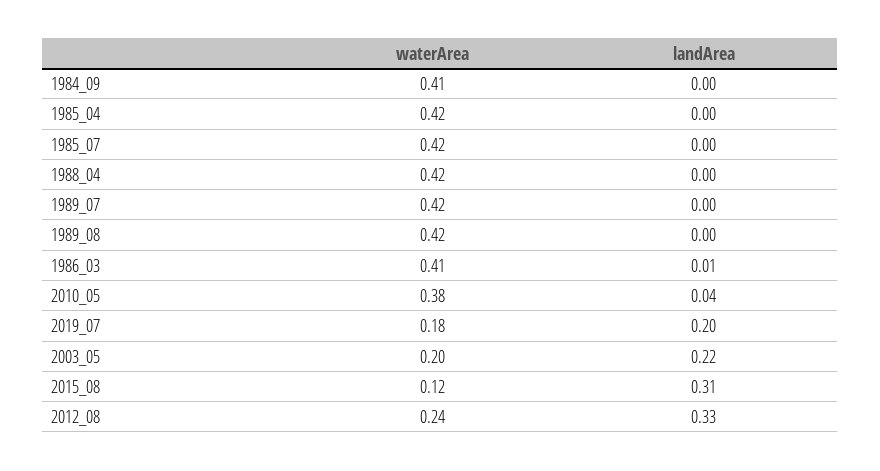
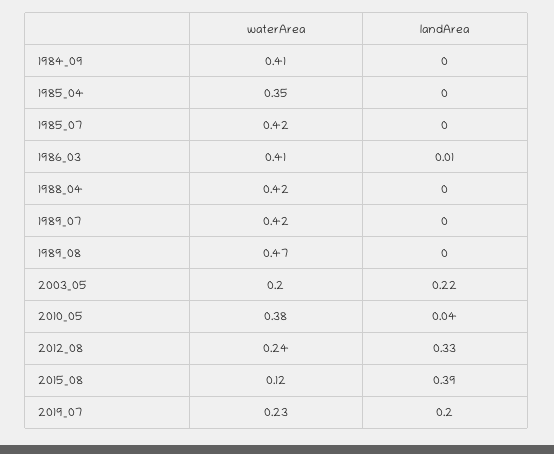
waterArea, 1985_04: 0.42 -> 0.35
waterArea, 1989_08: 0.42 -> 0.47
waterArea, 2019_07: 0.18 -> 0.23
landArea, 2015_08: 0.31 -> 0.39

